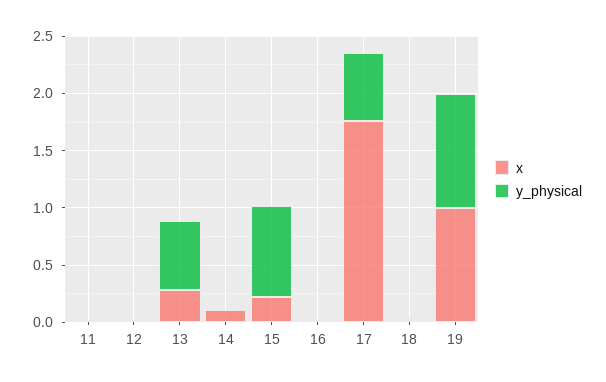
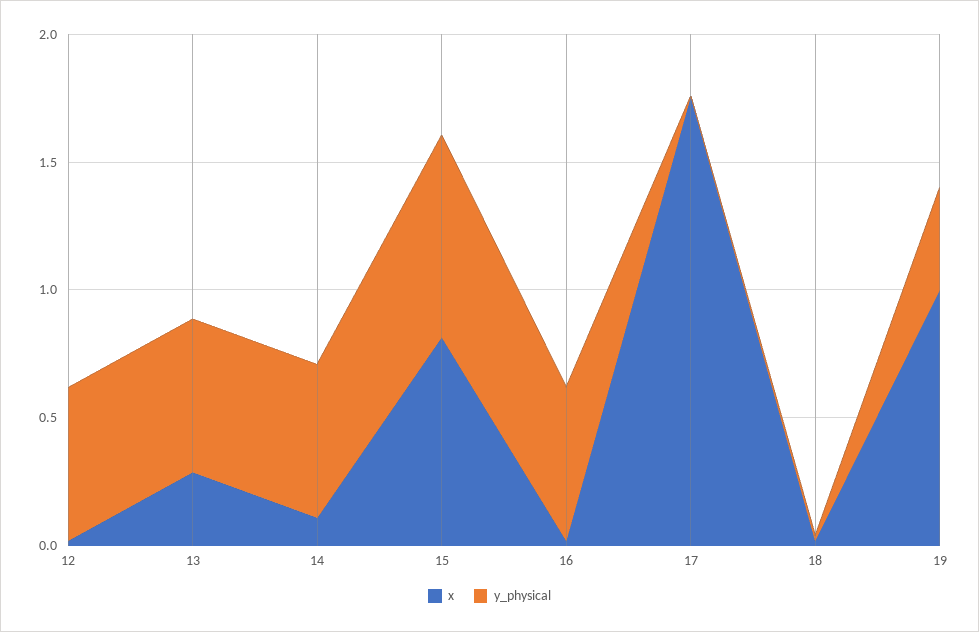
x, 11: 0 -> none
y_physical, 11: 0 -> none
y_physical, 12: 0 -> 0.6
y_physical, 14: 0 -> 0.6
x, 15: 0.2 -> 0.8
y_physical, 16: 0 -> 0.6
y_physical, 17: 0.6 -> 0
y_physical, 19: 1 -> 0.4

